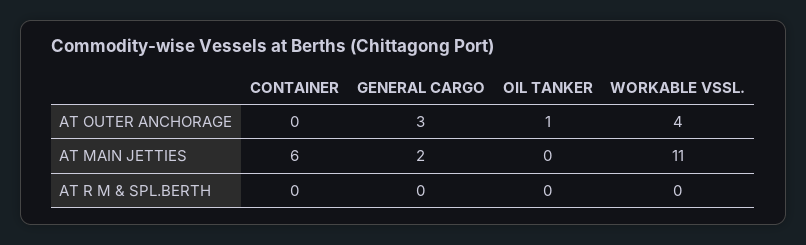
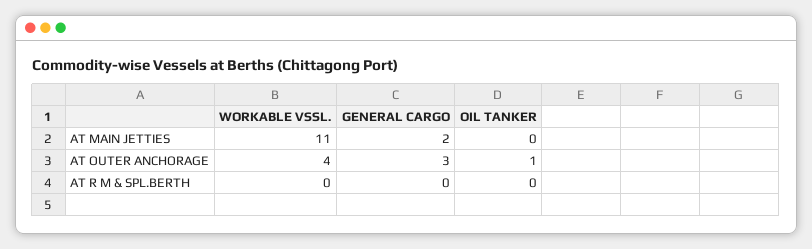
CONTAINER, AT OUTER ANCHORAGE: 0 -> none
CONTAINER, AT MAIN JETTIES: 6 -> none
CONTAINER, AT R M & SPL.BERTH: 0 -> none

